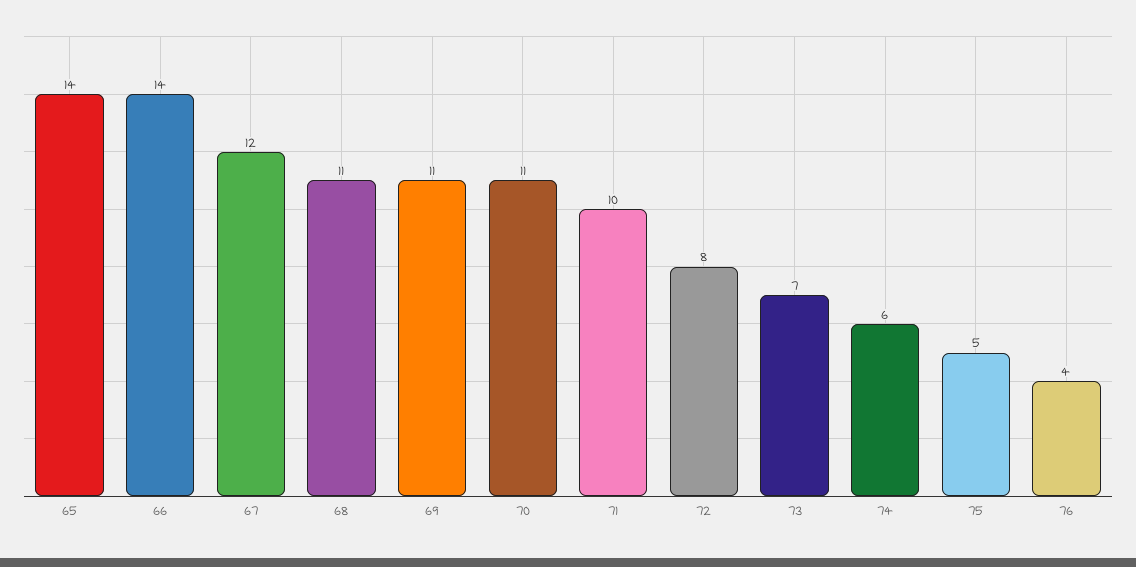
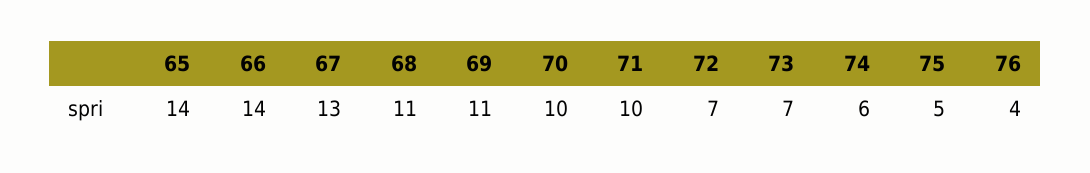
67: 12 -> 13
70: 11 -> 10
72: 8 -> 7

